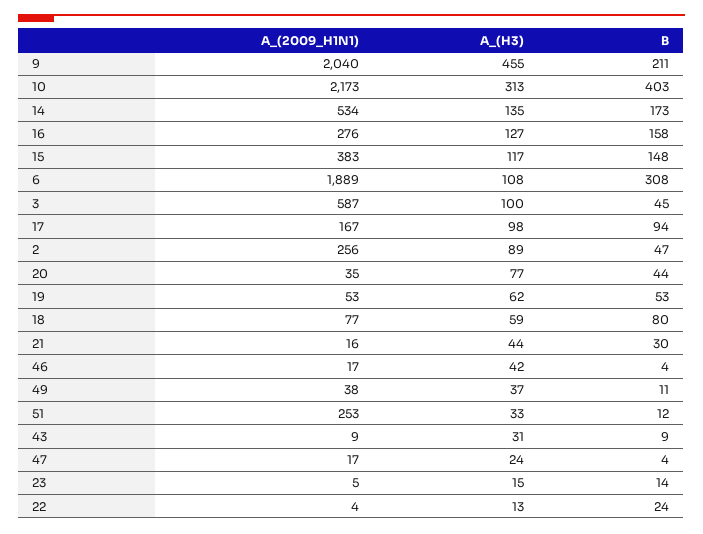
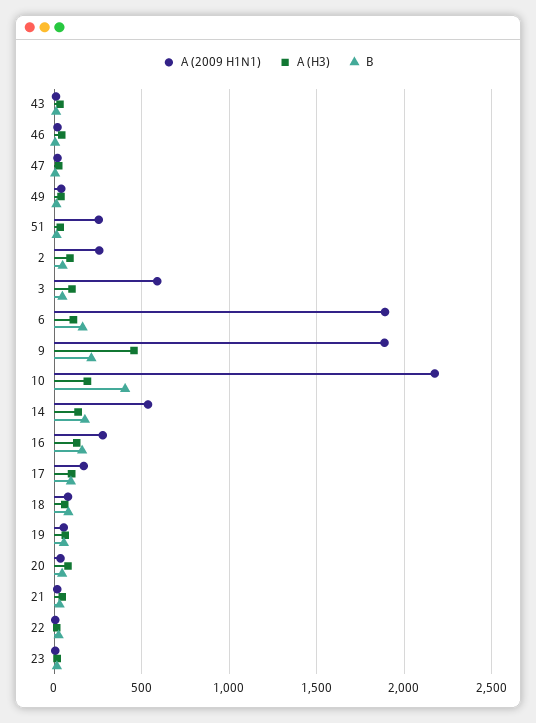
A_(2009_H1N1), 9: 2040 -> 1900
A_(H3), 10: 313 -> 200
A_(2009_H1N1), 15: 383 -> none
A_(H3), 15: 117 -> none
B, 15: 148 -> none
B, 6: 308 -> 150

